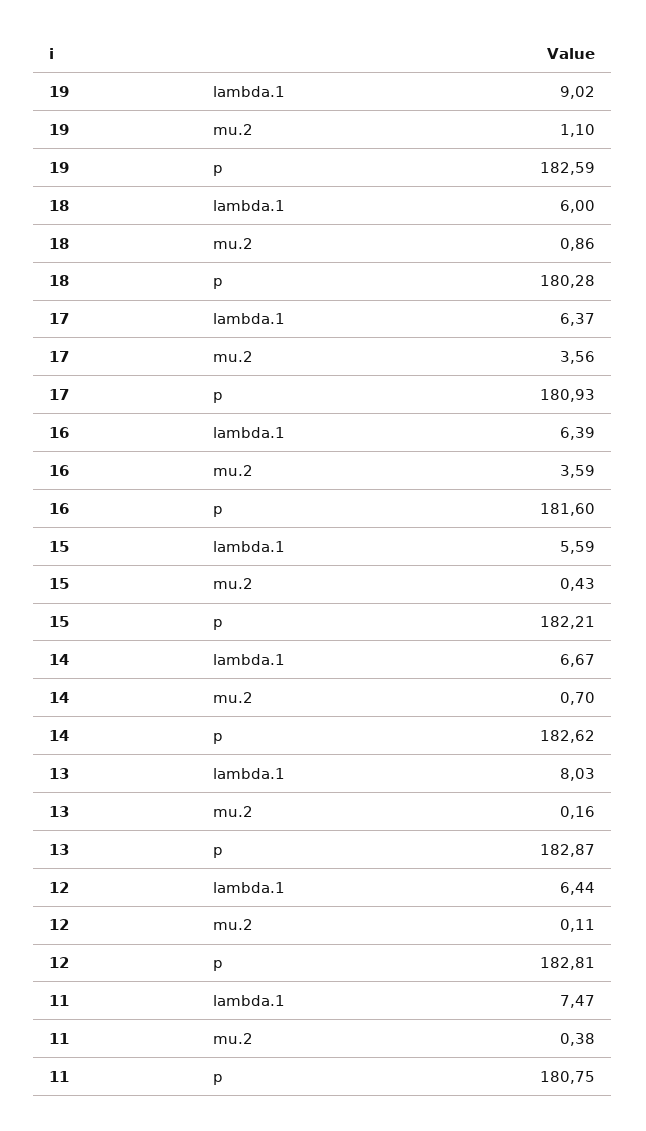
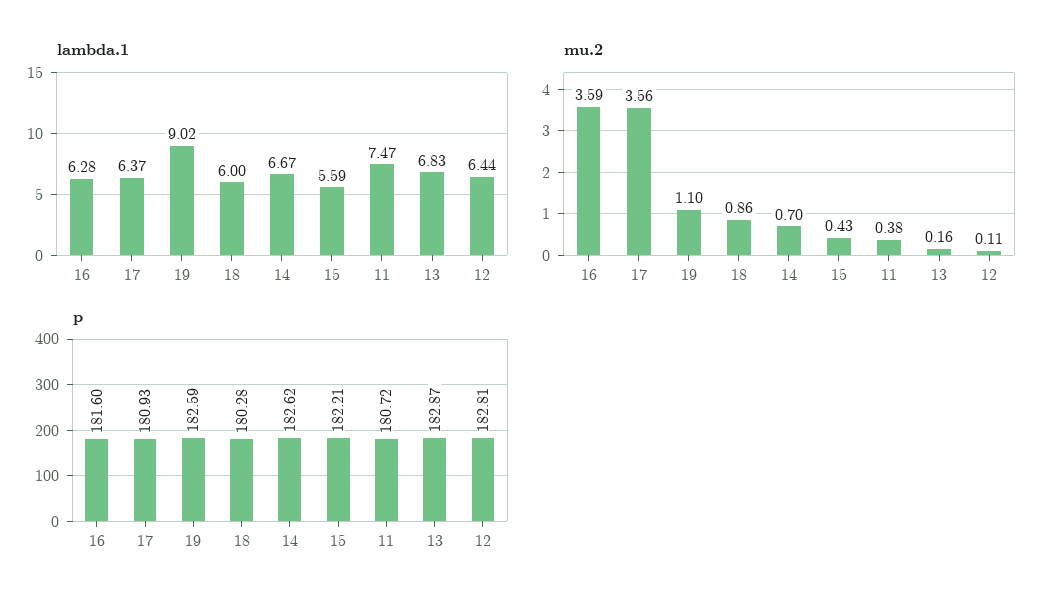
lambda.1, 16: 6.39 -> 6.28
lambda.1, 13: 8.03 -> 6.83
p, 11: 180.75 -> 180.72

